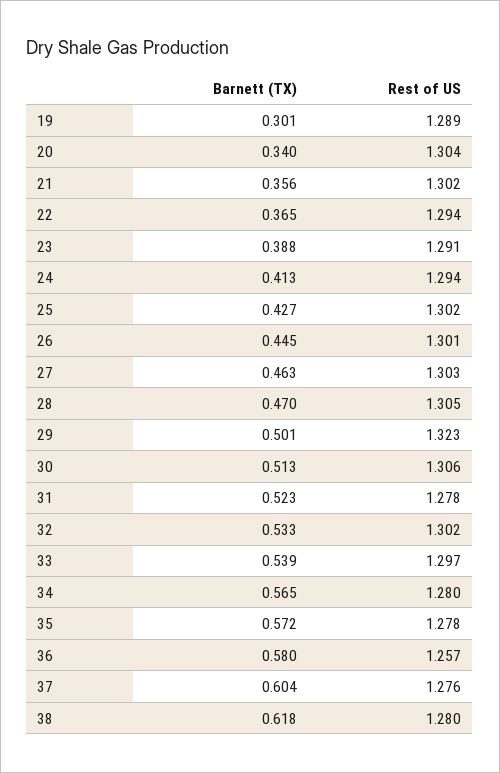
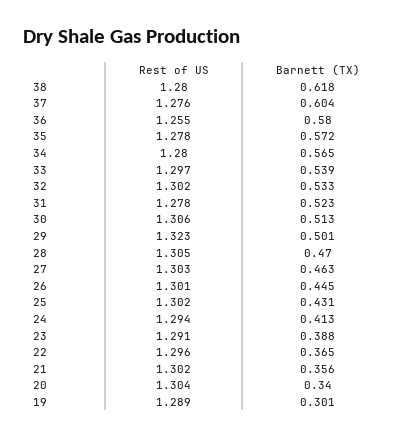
Rest of US, 22: 1.294 -> 1.296
Barnett (TX), 25: 0.427 -> 0.431
Rest of US, 36: 1.257 -> 1.255

